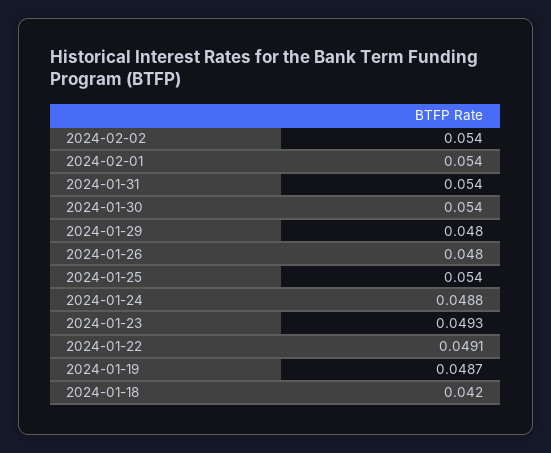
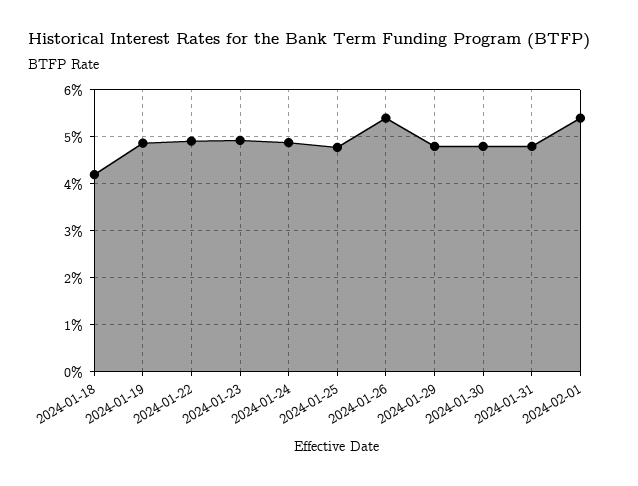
2024-02-02: 0.054 -> none
2024-01-31: 0.054 -> 0.048
2024-01-30: 0.054 -> 0.048
2024-01-26: 0.048 -> 0.054
2024-01-25: 0.054 -> 0.048

